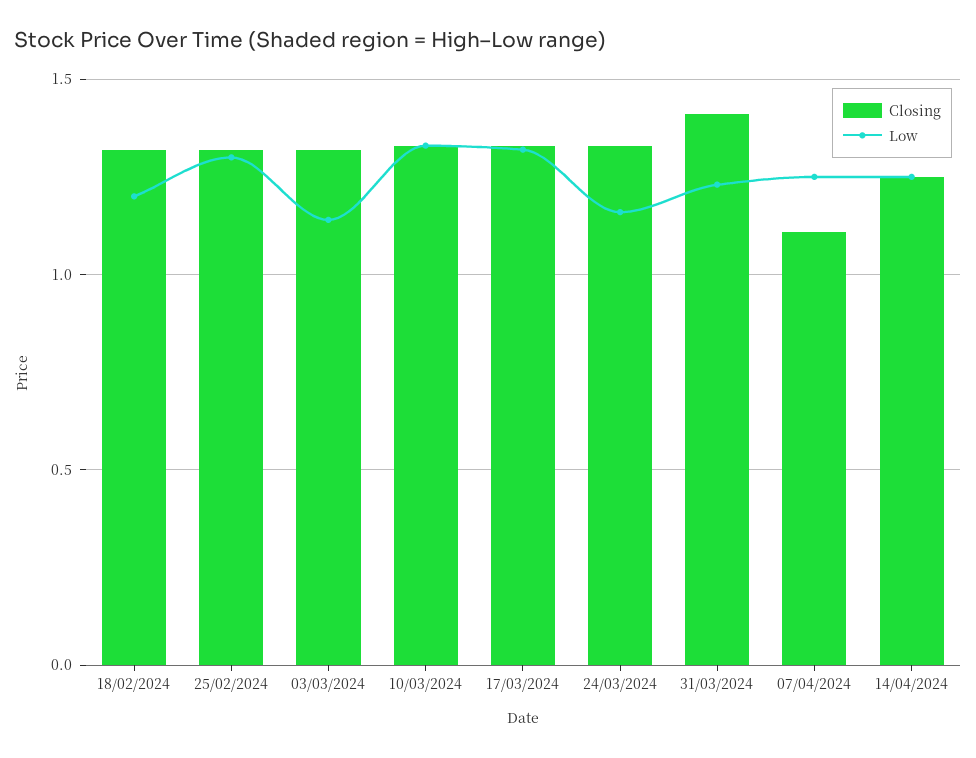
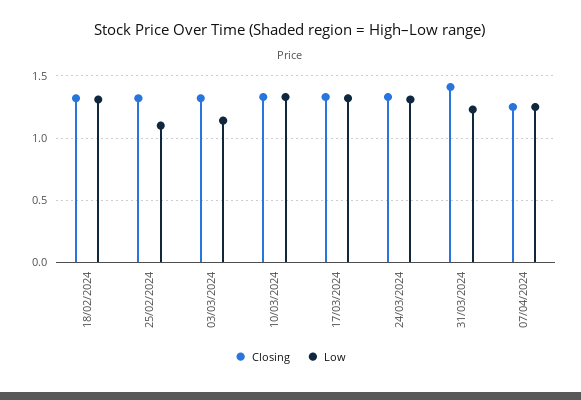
Low, 18/02/2024: 1.2 -> 1.3
Low, 25/02/2024: 1.3 -> 1.1
Low, 24/03/2024: 1.15 -> 1.3
Closing, 07/04/2024: 1.1 -> 1.25
Closing, 14/04/2024: 1.25 -> none
Low, 14/04/2024: 1.25 -> none

